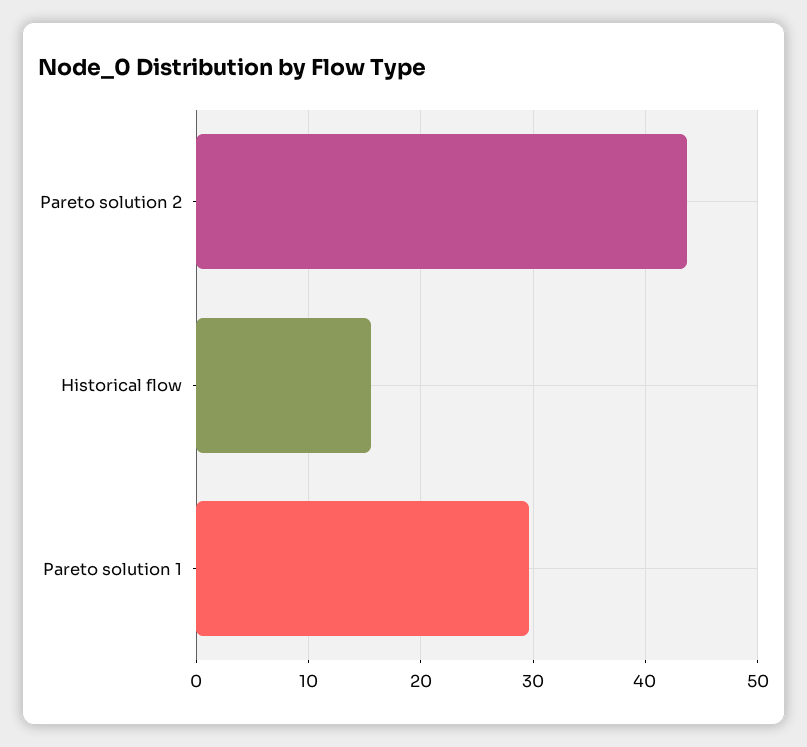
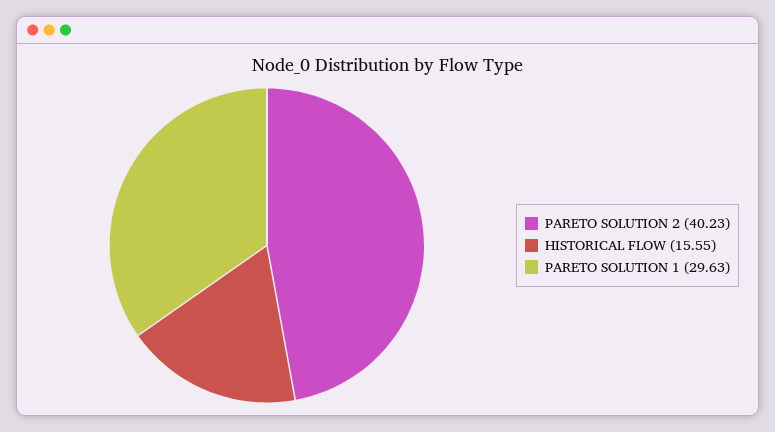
Pareto solution 2: 44 -> 40.23

